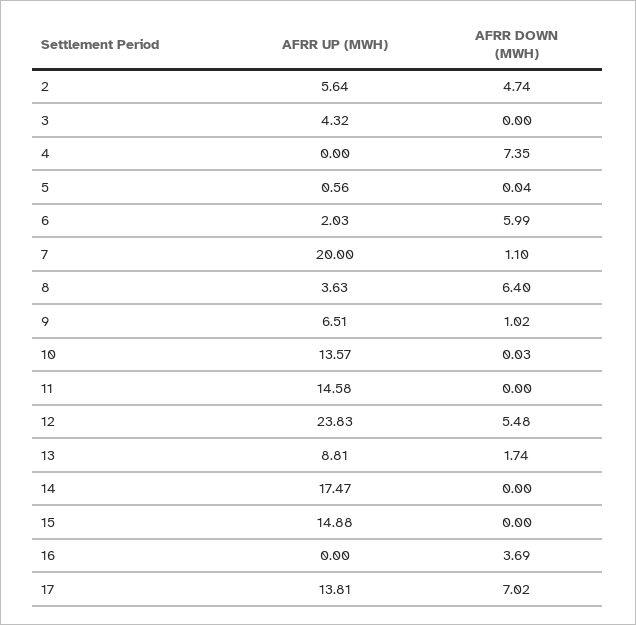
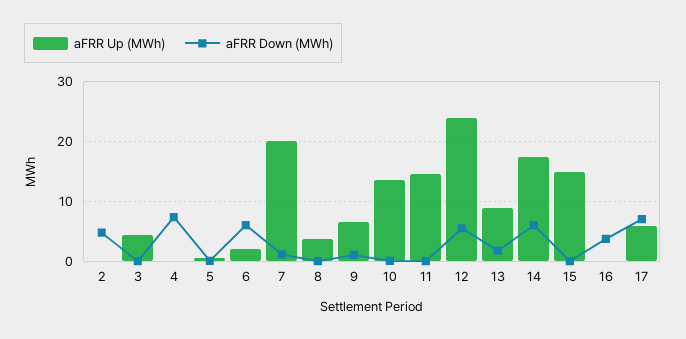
AFRR UP (MWH), 2: 5.64 -> 0
AFRR DOWN (MWH), 8: 6.4 -> 0
AFRR DOWN (MWH), 14: 0 -> 6
AFRR UP (MWH), 17: 13.81 -> 6

